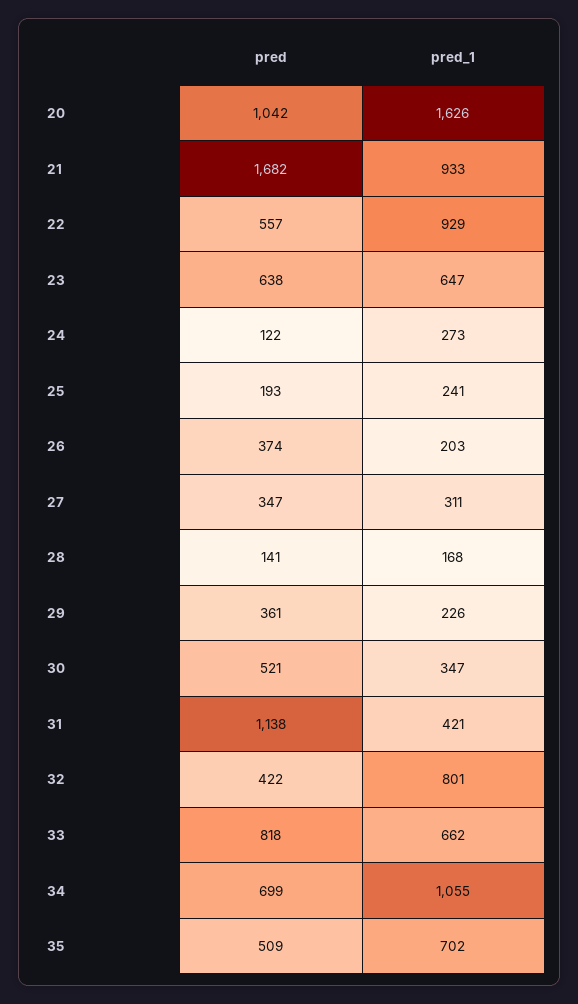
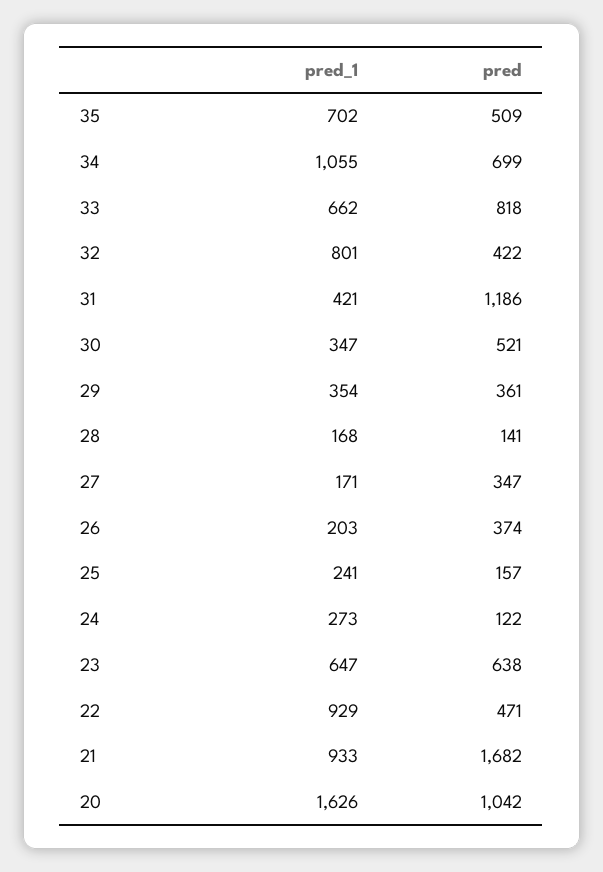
pred, 22: 557 -> 471
pred, 25: 193 -> 157
pred_1, 27: 311 -> 171
pred_1, 29: 226 -> 354
pred, 31: 1138 -> 1186

